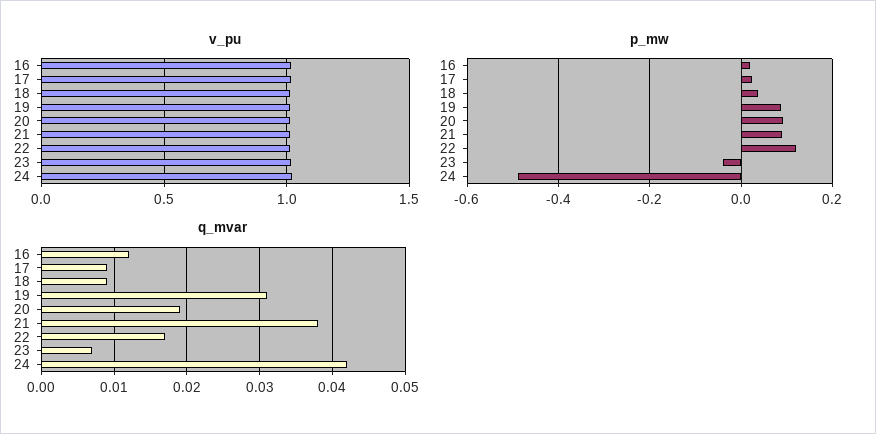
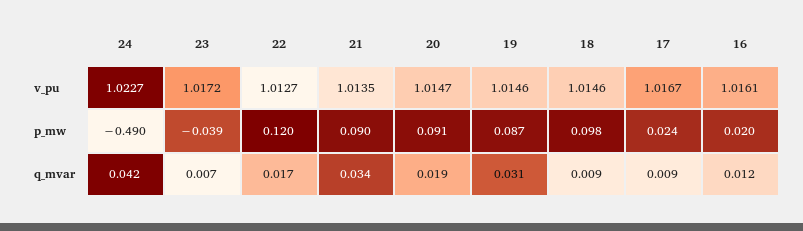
p_mw, 18: 0.04 -> 0.098
q_mvar, 21: 0.038 -> 0.034

